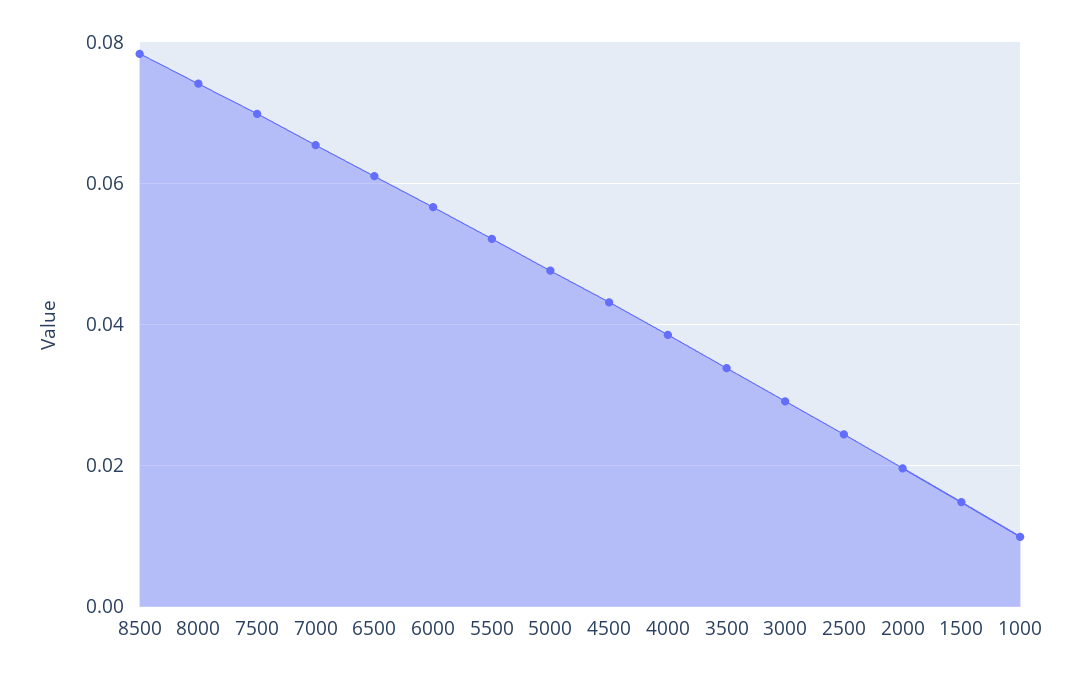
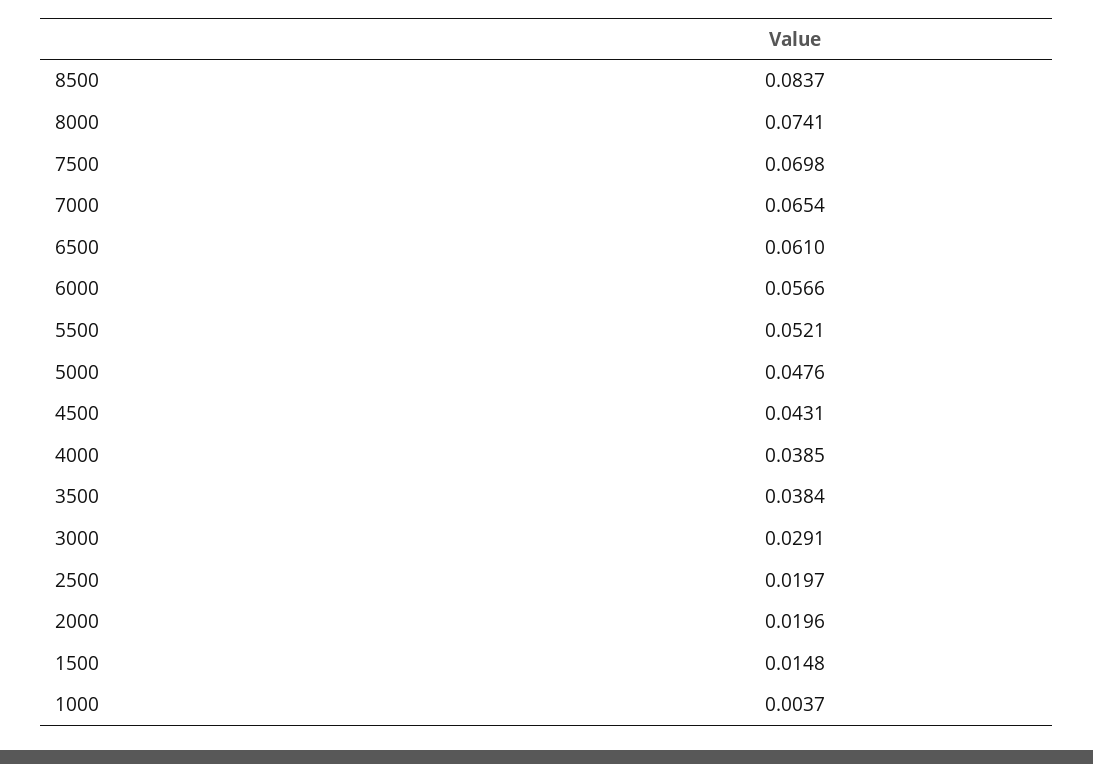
8500: 0.078 -> 0.0837
3500: 0.034 -> 0.0384
2500: 0.024 -> 0.0197
1000: 0.01 -> 0.0037

